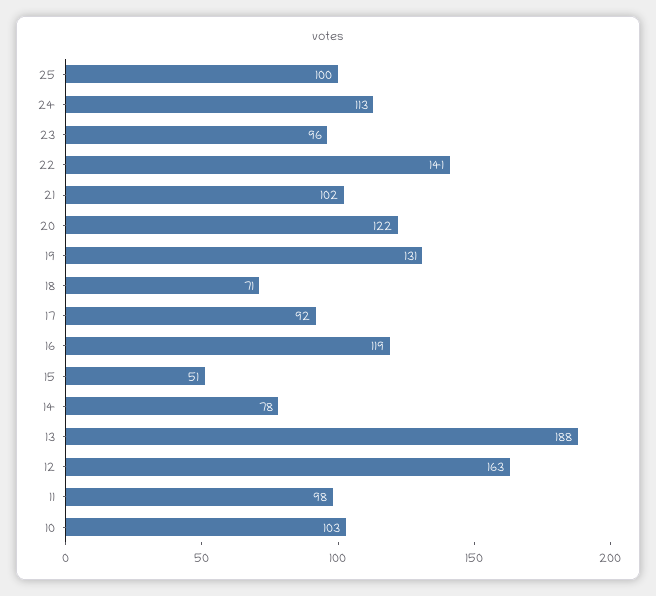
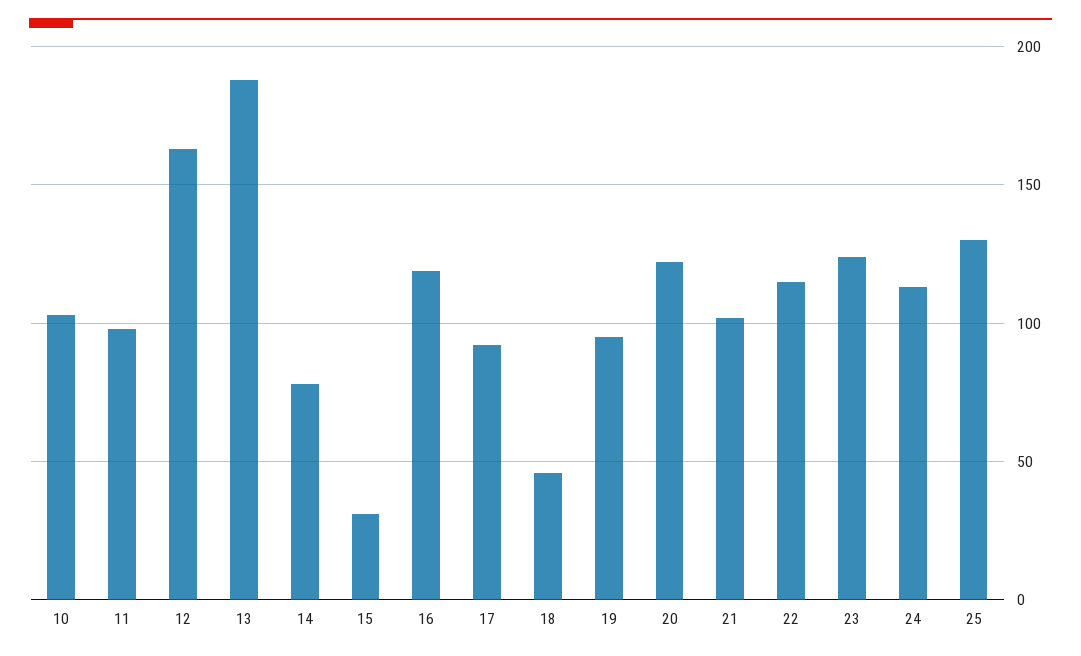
25: 100 -> 130
23: 96 -> 125
22: 141 -> 115
19: 131 -> 95
18: 71 -> 45
15: 51 -> 30

